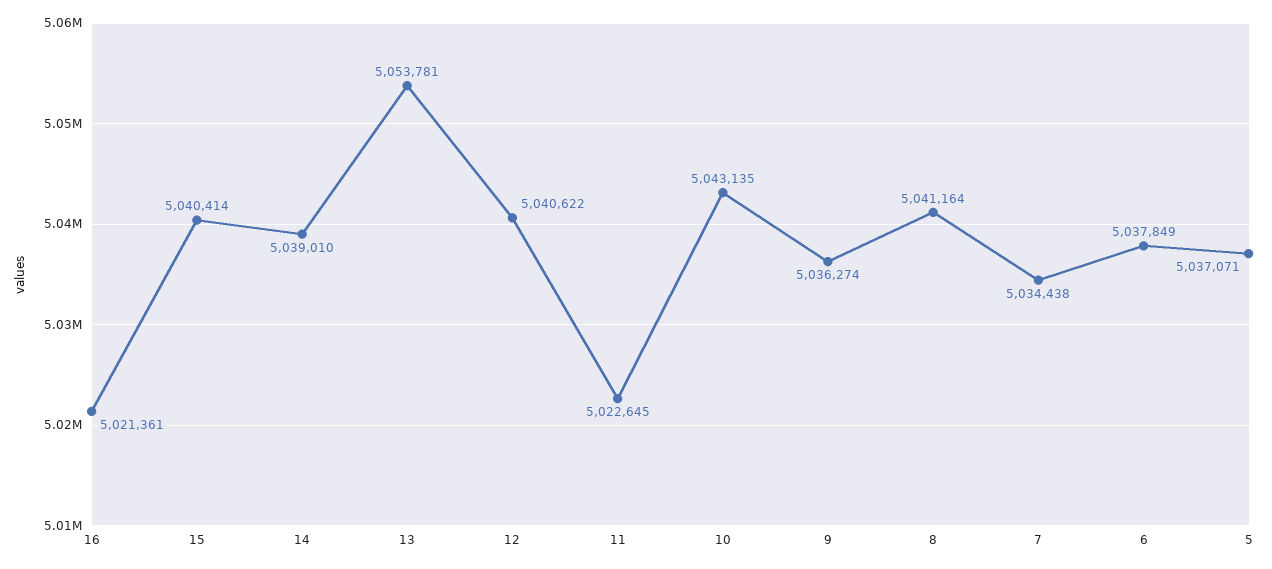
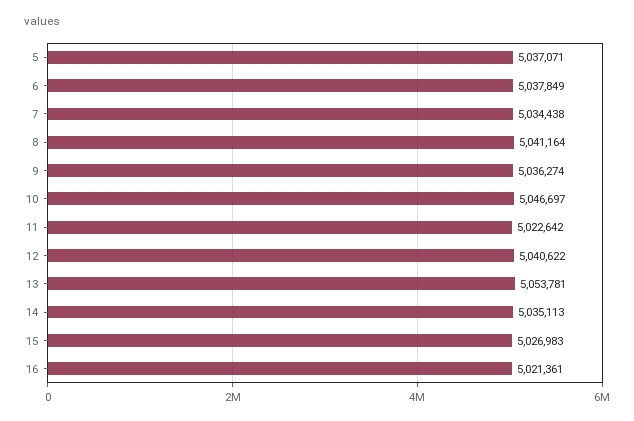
15: 5040414 -> 5026983
14: 5039010 -> 5035113
11: 5022645 -> 5022642
10: 5043135 -> 5046697

